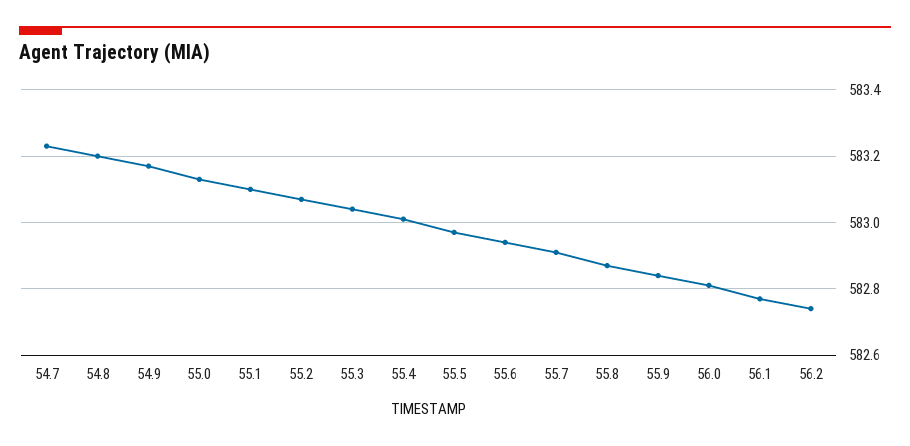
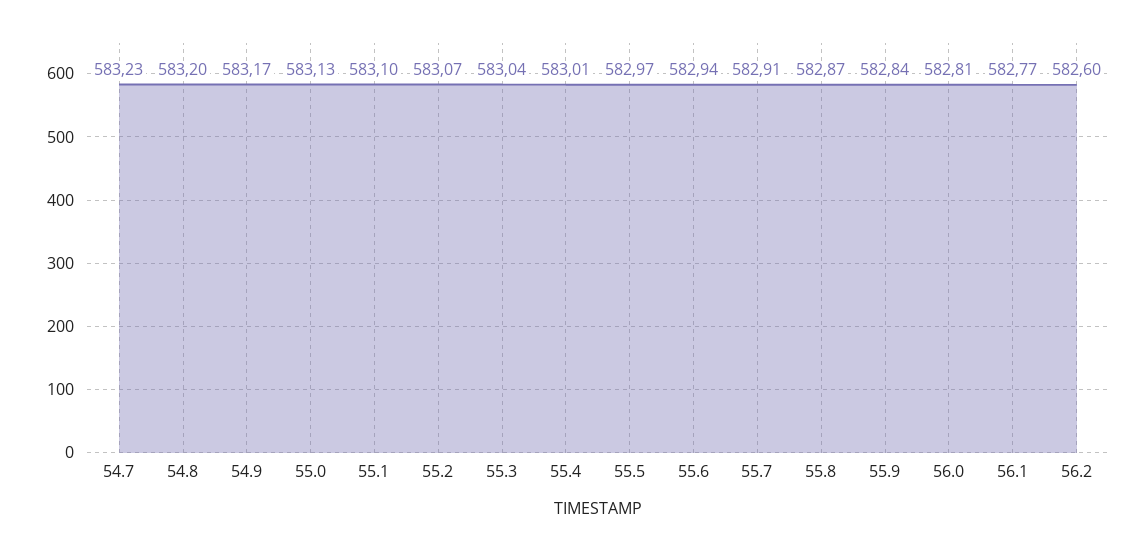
56.2: 582.75 -> 582.6

